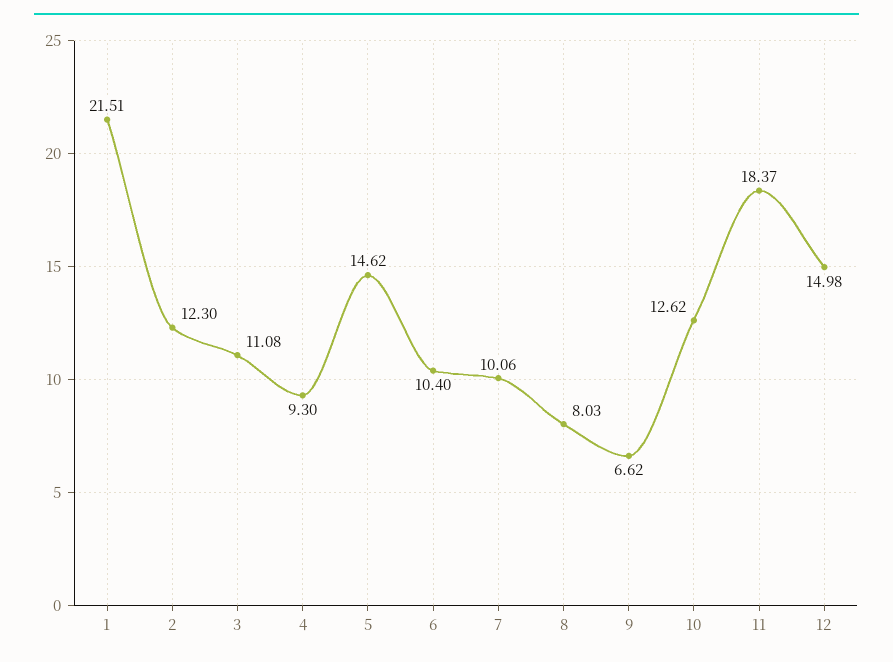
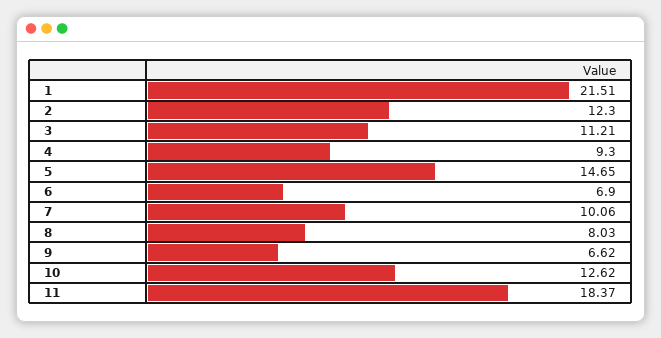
3: 11.08 -> 11.21
5: 14.62 -> 14.65
6: 10.4 -> 6.9
12: 14.98 -> none

